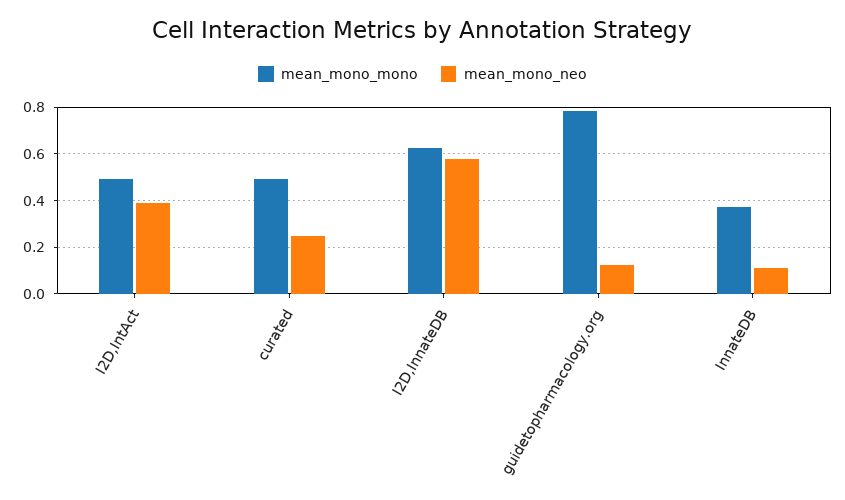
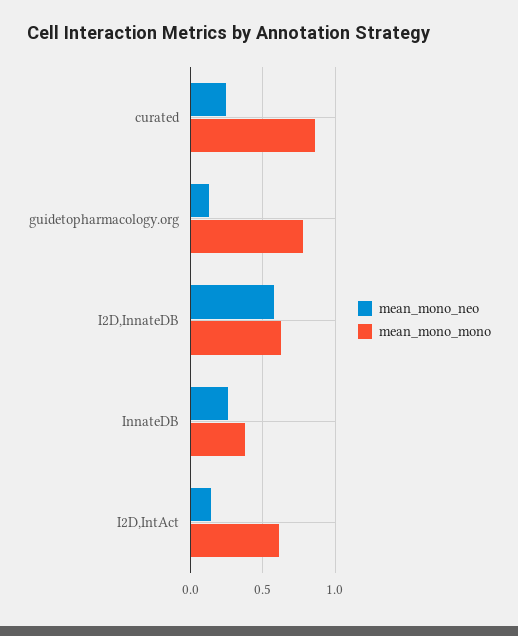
mean_mono_mono, I2D,IntAct: 0.5 -> 0.6
mean_mono_neo, I2D,IntAct: 0.4 -> 0.15
mean_mono_mono, curated: 0.5 -> 0.85
mean_mono_neo, InnateDB: 0.1 -> 0.25

